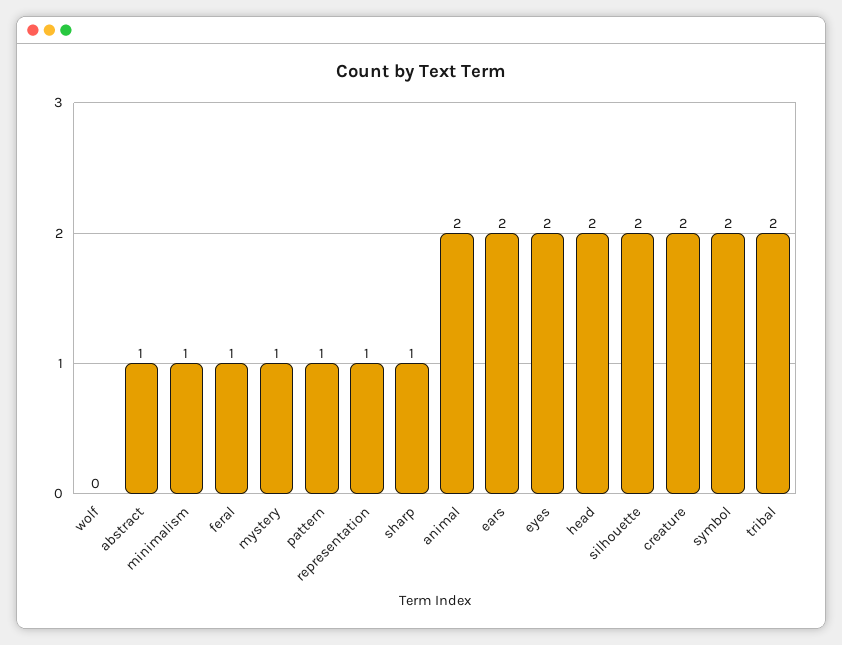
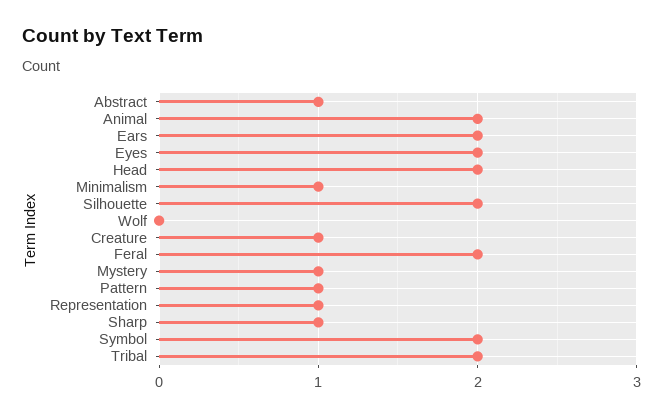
feral: 1 -> 2
creature: 2 -> 1

